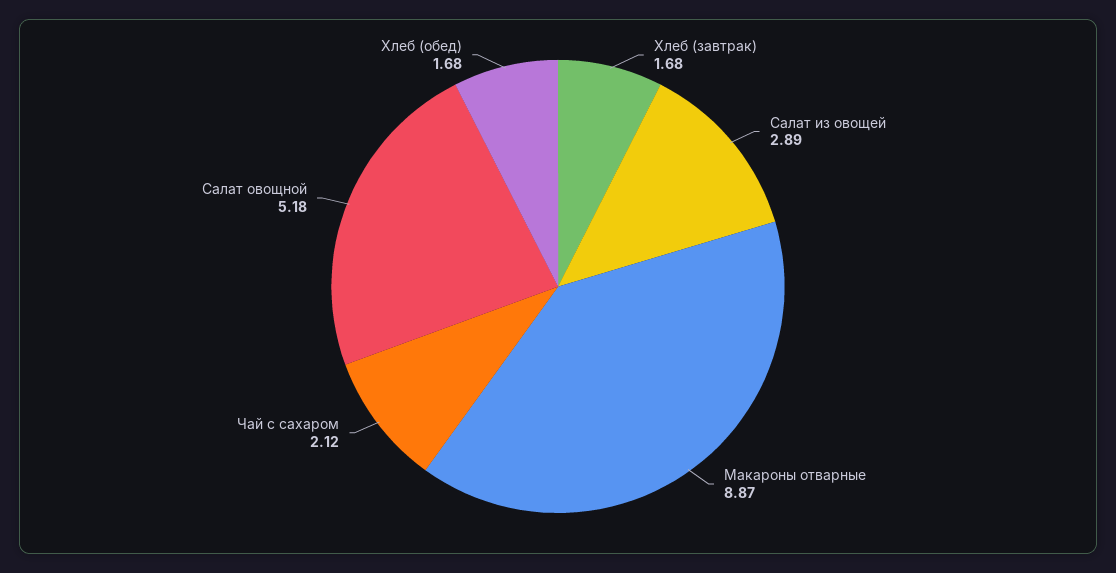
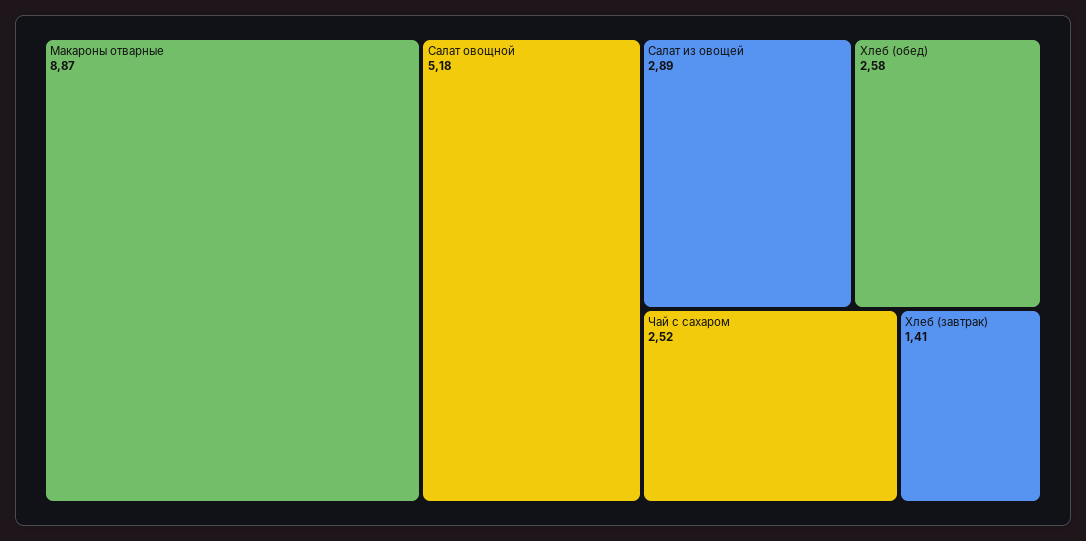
Хлеб (завтрак): 1.68 -> 1.41
Чай с сахаром: 2.12 -> 2.52
Хлеб (обед): 1.68 -> 2.58

